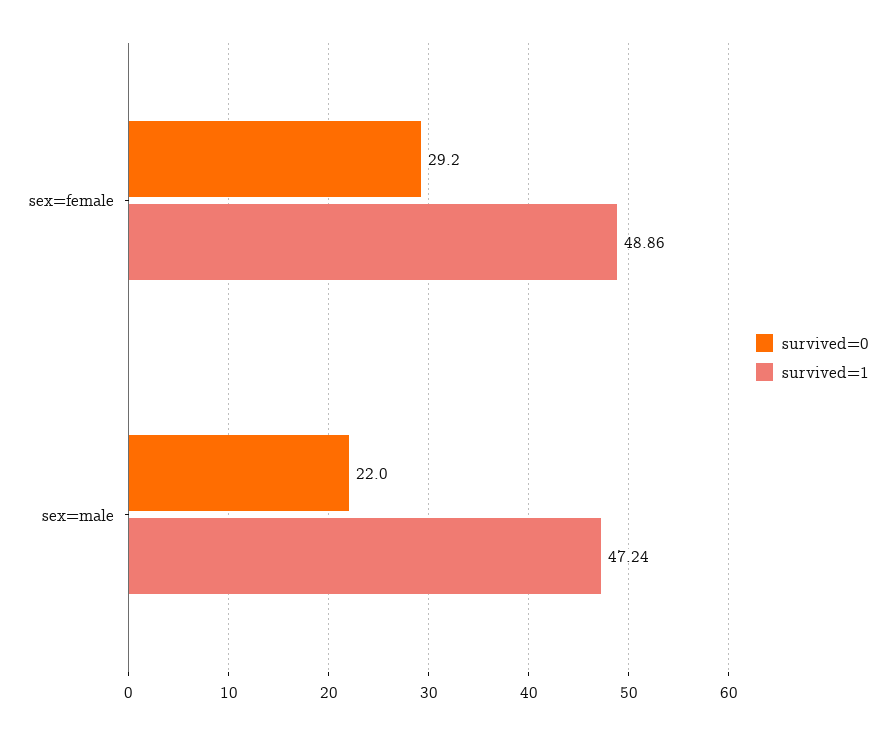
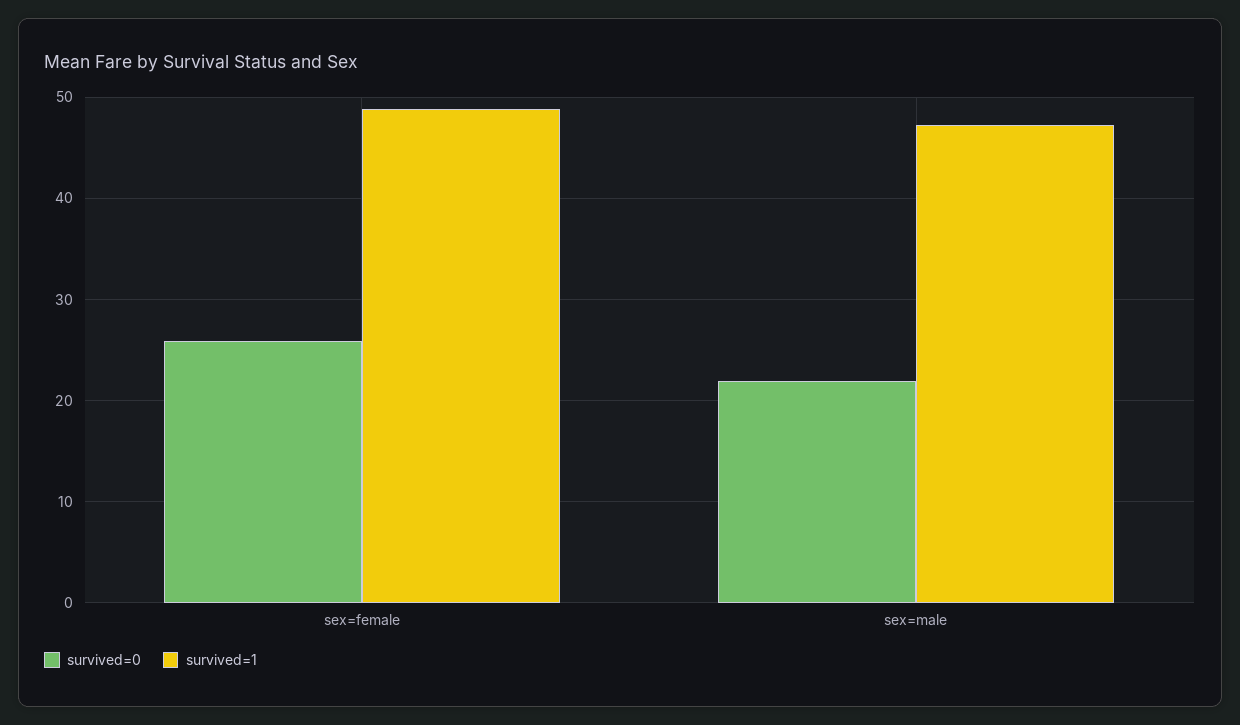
survived=0, sex=female: 29.2 -> 26

